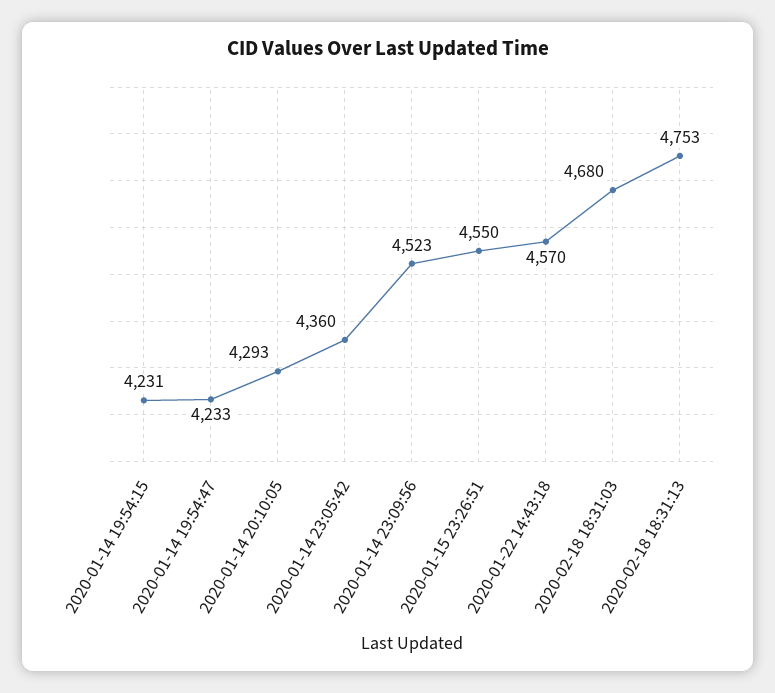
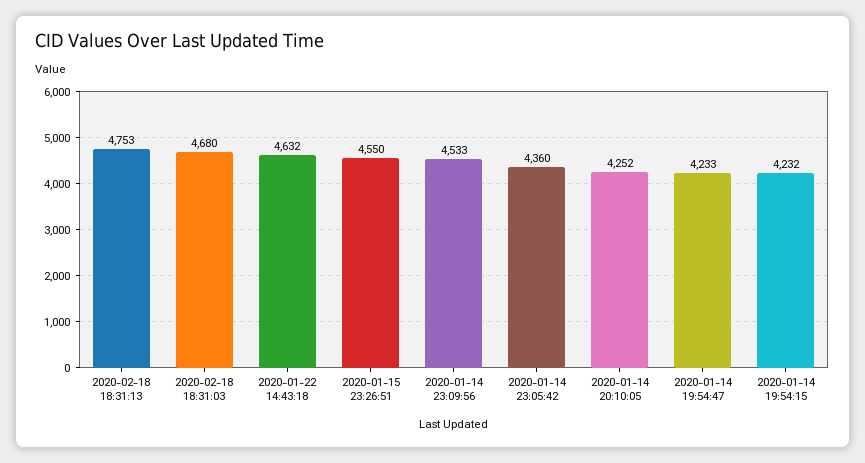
2020-01-14 19:54:15: 4231 -> 4232
2020-01-14 20:10:05: 4293 -> 4252
2020-01-14 23:09:56: 4523 -> 4533
2020-01-22 14:43:18: 4570 -> 4632

